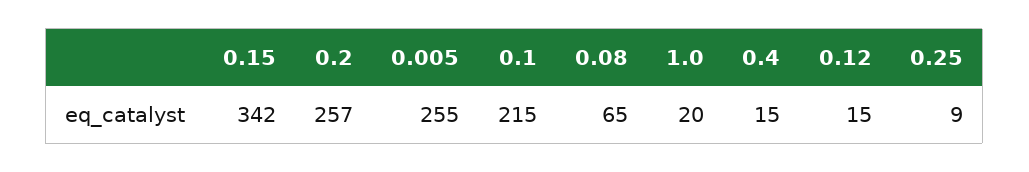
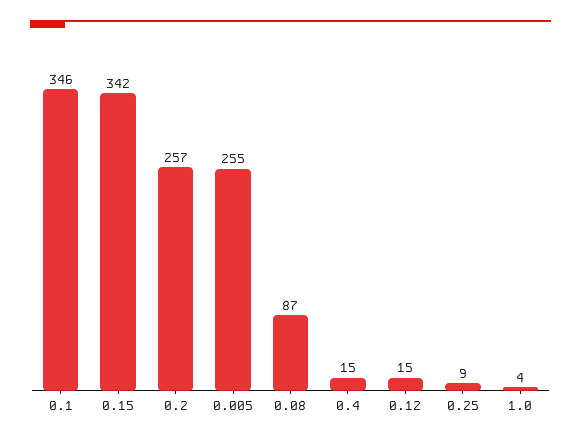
0.1: 215 -> 346
0.08: 65 -> 87
1.0: 20 -> 4

